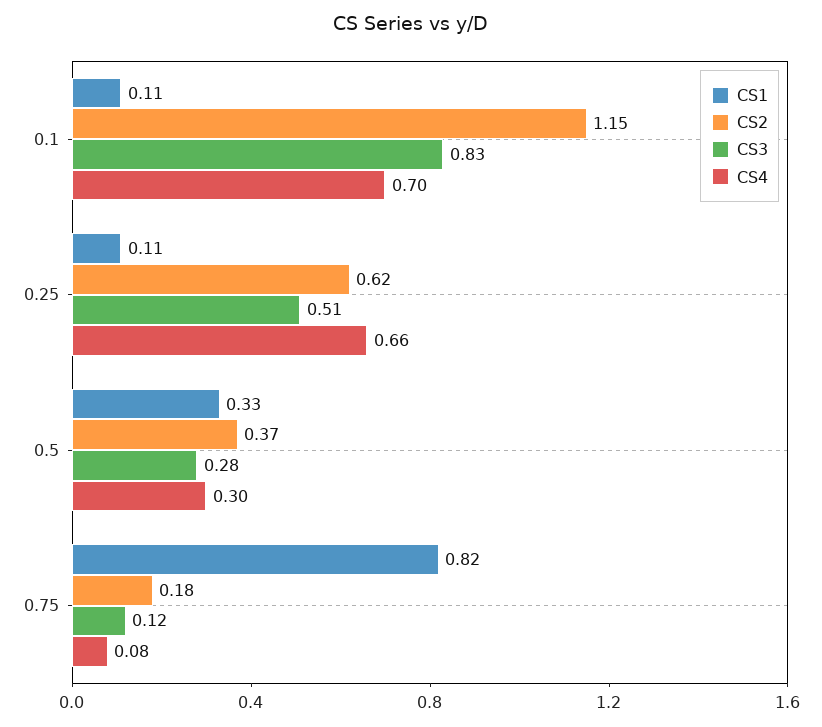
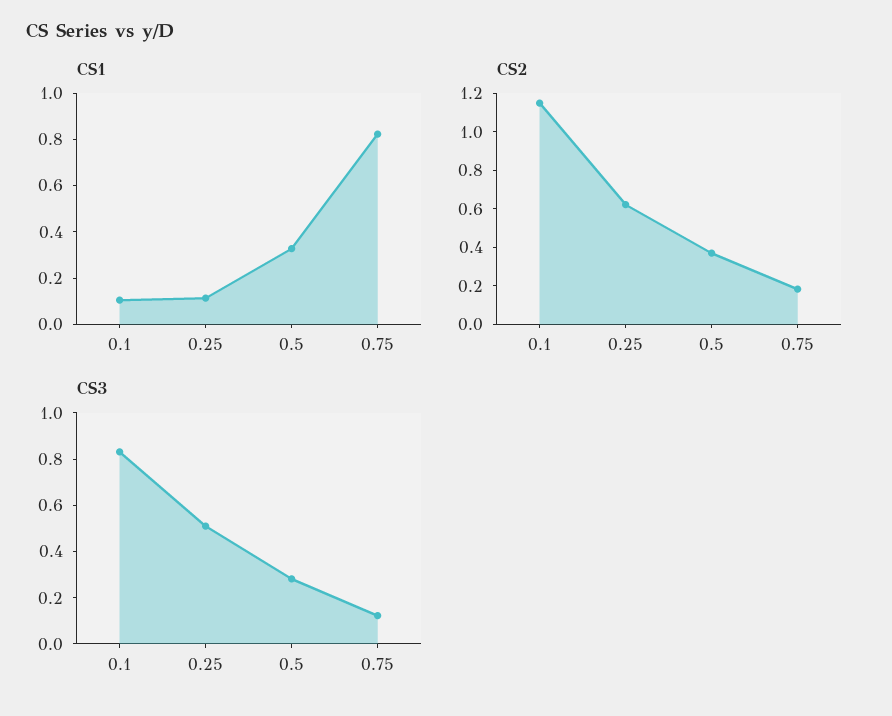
CS4, 0.1: 0.7 -> none
CS4, 0.25: 0.66 -> none
CS4, 0.5: 0.3 -> none
CS4, 0.75: 0.08 -> none

